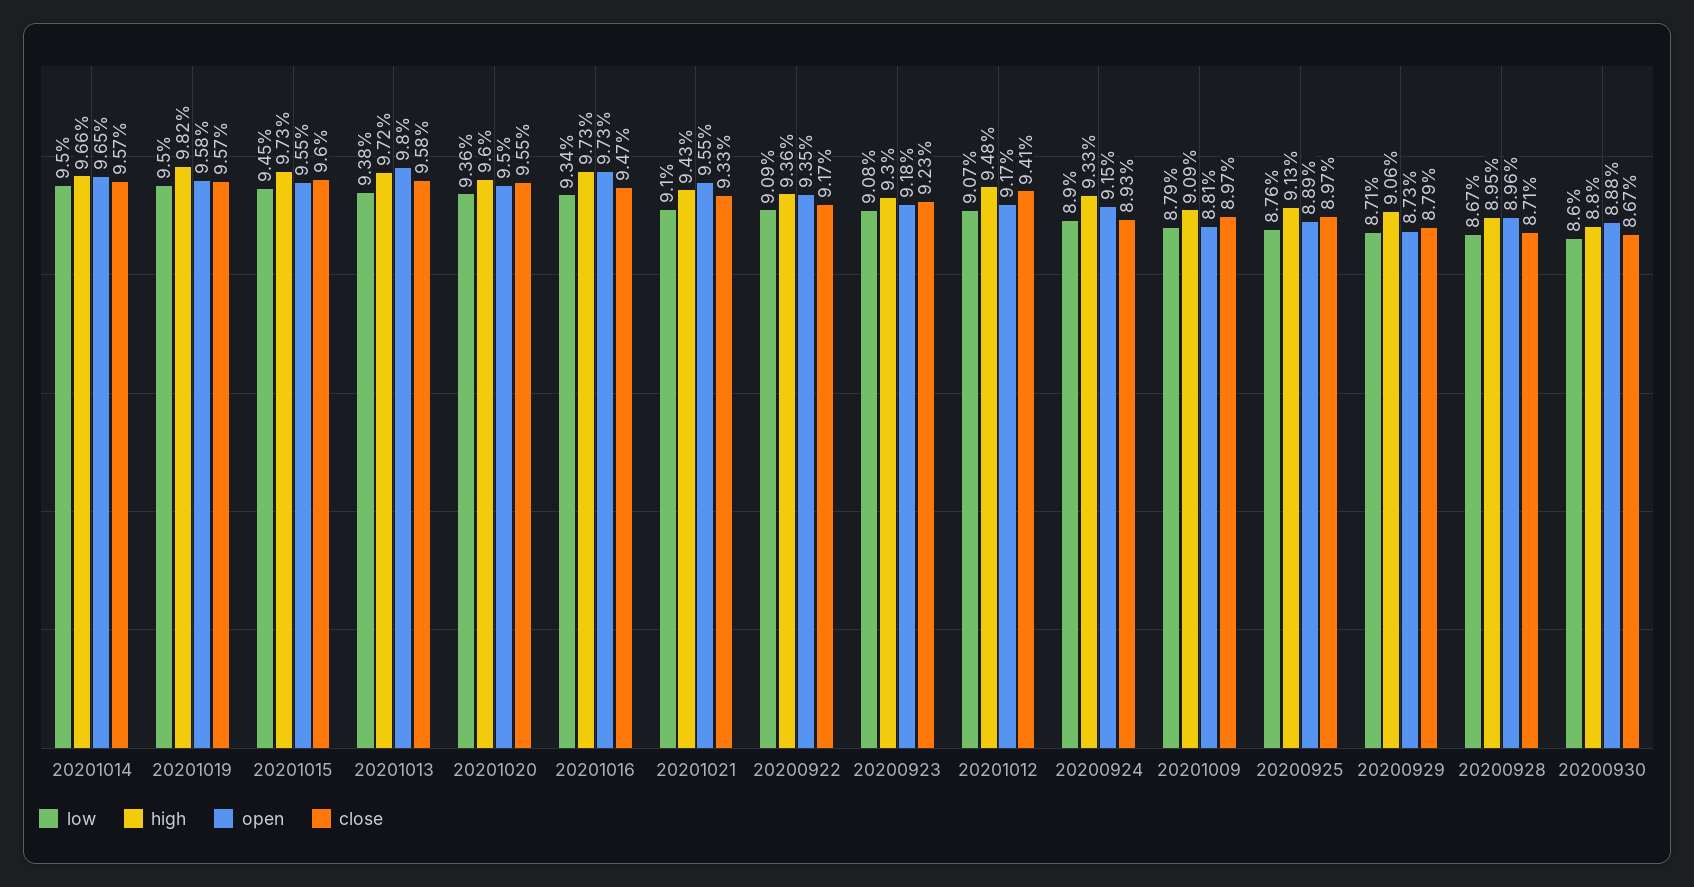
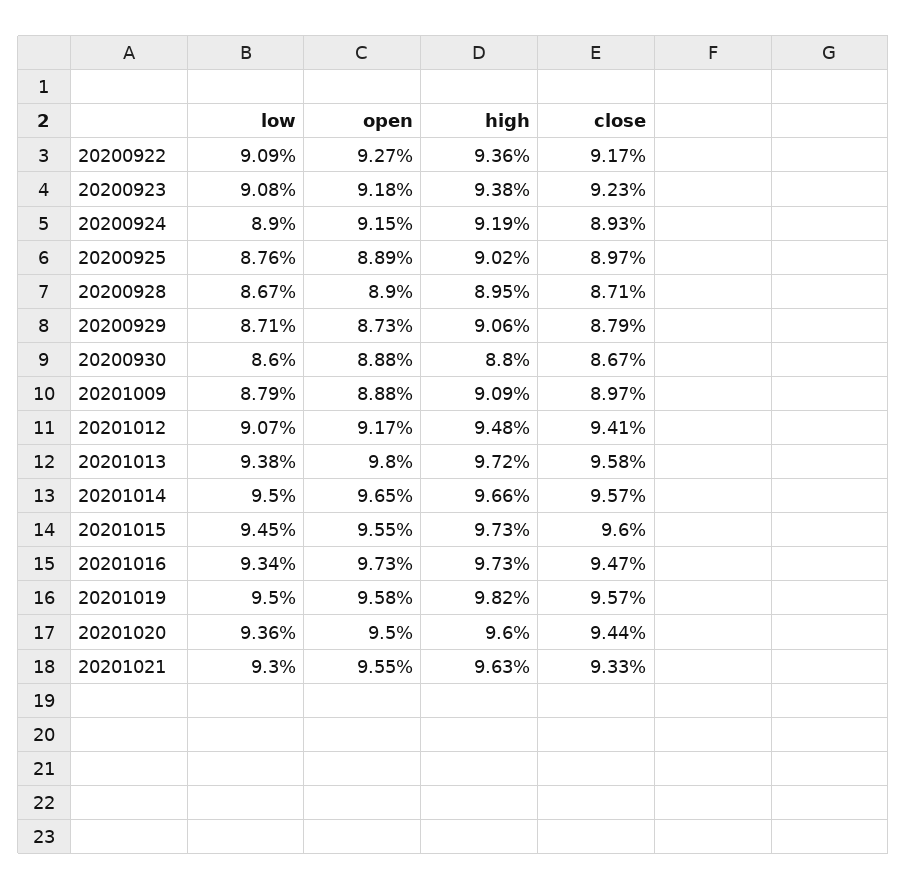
close, 20201020: 9.55 -> 9.44
low, 20201021: 9.1 -> 9.3
high, 20201021: 9.43 -> 9.63
open, 20200922: 9.35 -> 9.27
high, 20200923: 9.3 -> 9.38
high, 20200924: 9.33 -> 9.19
open, 20201009: 8.81 -> 8.88
high, 20200925: 9.13 -> 9.02
open, 20200928: 8.96 -> 8.9

